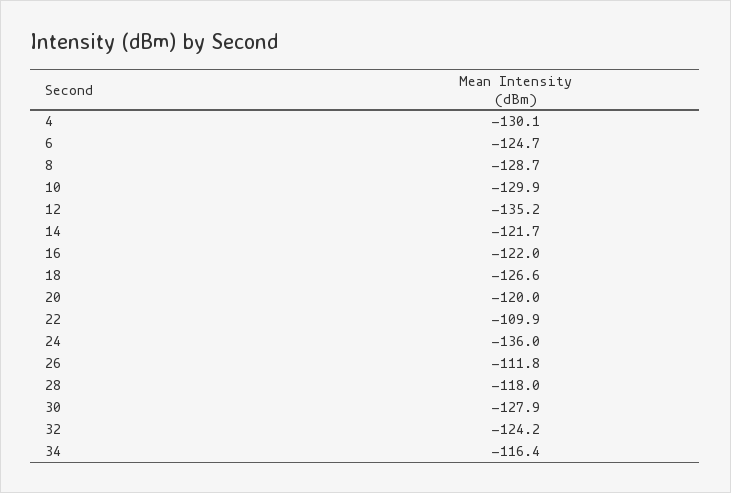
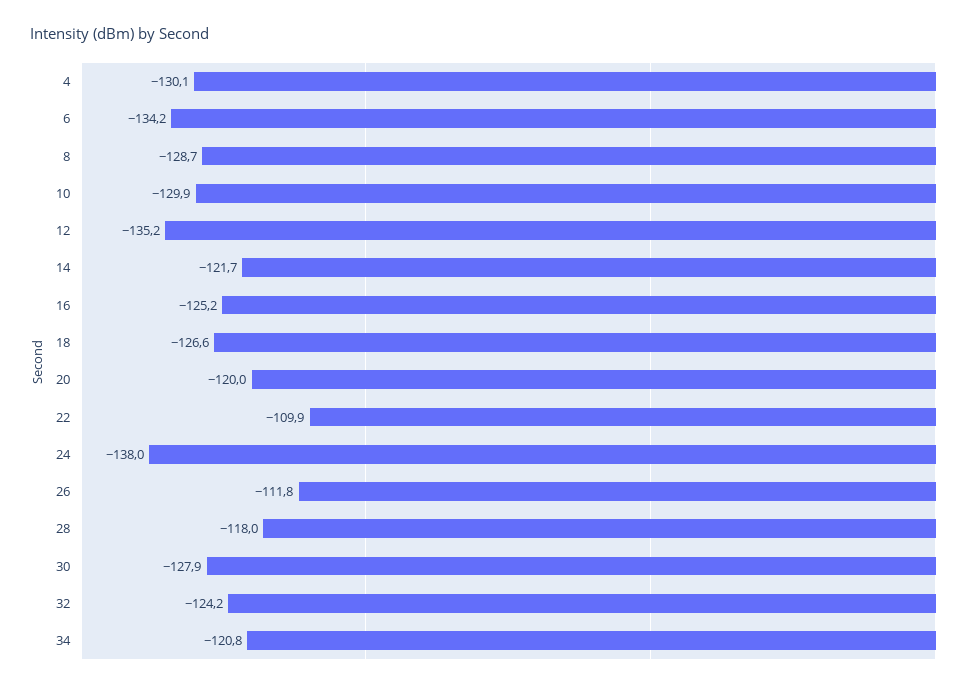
6: -124.7 -> -134.2
16: -122 -> -125.2
24: -136 -> -138
34: -116.4 -> -120.8

